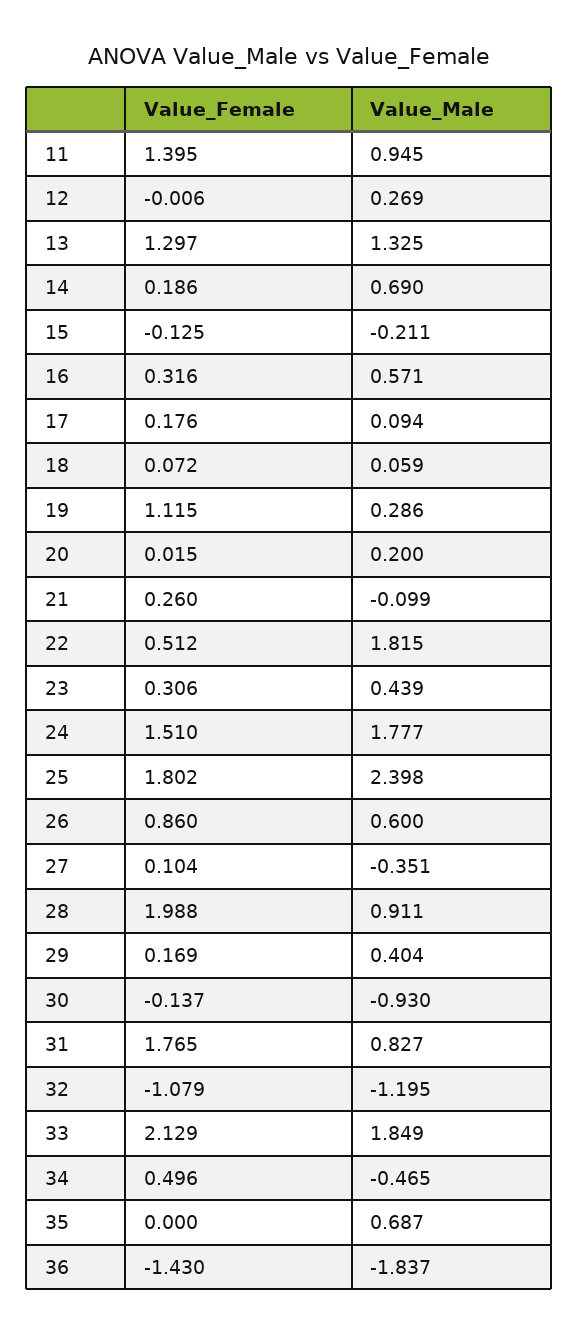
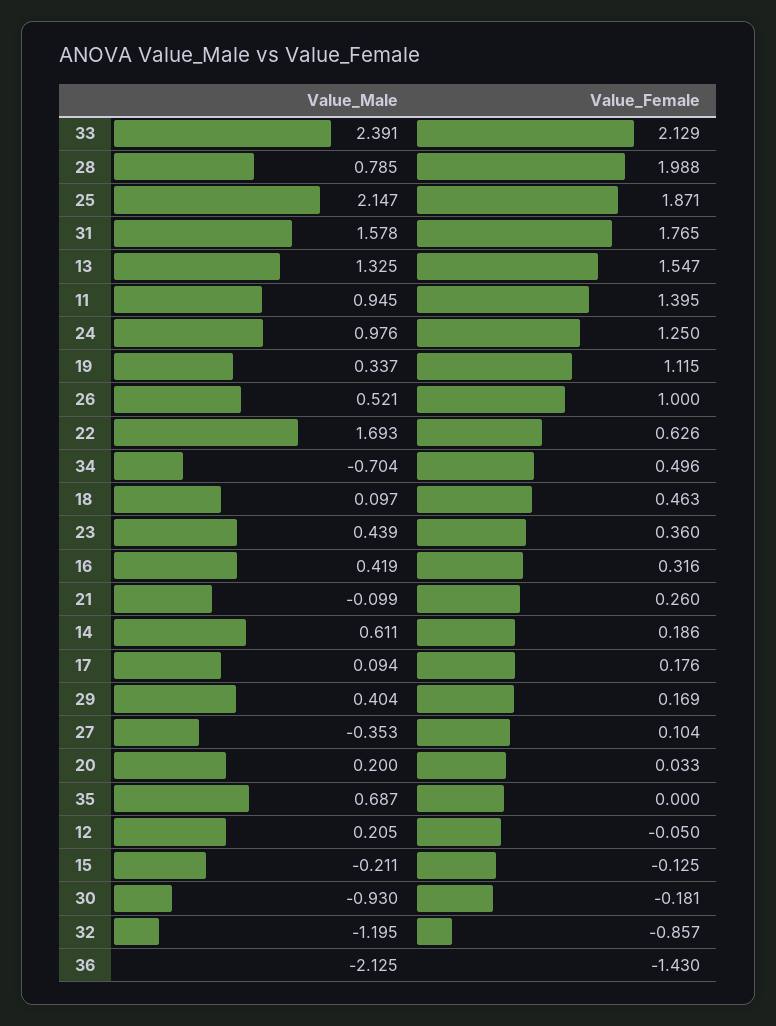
Value_Female, 12: -0.006 -> -0.05
Value_Male, 12: 0.269 -> 0.205
Value_Female, 13: 1.297 -> 1.547
Value_Male, 14: 0.69 -> 0.611
Value_Male, 16: 0.571 -> 0.419
Value_Female, 18: 0.072 -> 0.463
Value_Male, 18: 0.059 -> 0.097
Value_Male, 19: 0.286 -> 0.337
Value_Female, 20: 0.015 -> 0.033
Value_Female, 22: 0.512 -> 0.626
Value_Male, 22: 1.815 -> 1.693
Value_Female, 23: 0.306 -> 0.36
Value_Female, 24: 1.51 -> 1.25
Value_Male, 24: 1.777 -> 0.976
Value_Female, 25: 1.802 -> 1.871
Value_Male, 25: 2.398 -> 2.147
Value_Female, 26: 0.86 -> 1
Value_Male, 26: 0.6 -> 0.521
Value_Male, 27: -0.351 -> -0.353
Value_Male, 28: 0.911 -> 0.785
Value_Female, 30: -0.137 -> -0.181
Value_Male, 31: 0.827 -> 1.578
Value_Female, 32: -1.079 -> -0.857
Value_Male, 33: 1.849 -> 2.391
Value_Male, 34: -0.465 -> -0.704
Value_Male, 36: -1.837 -> -2.125

